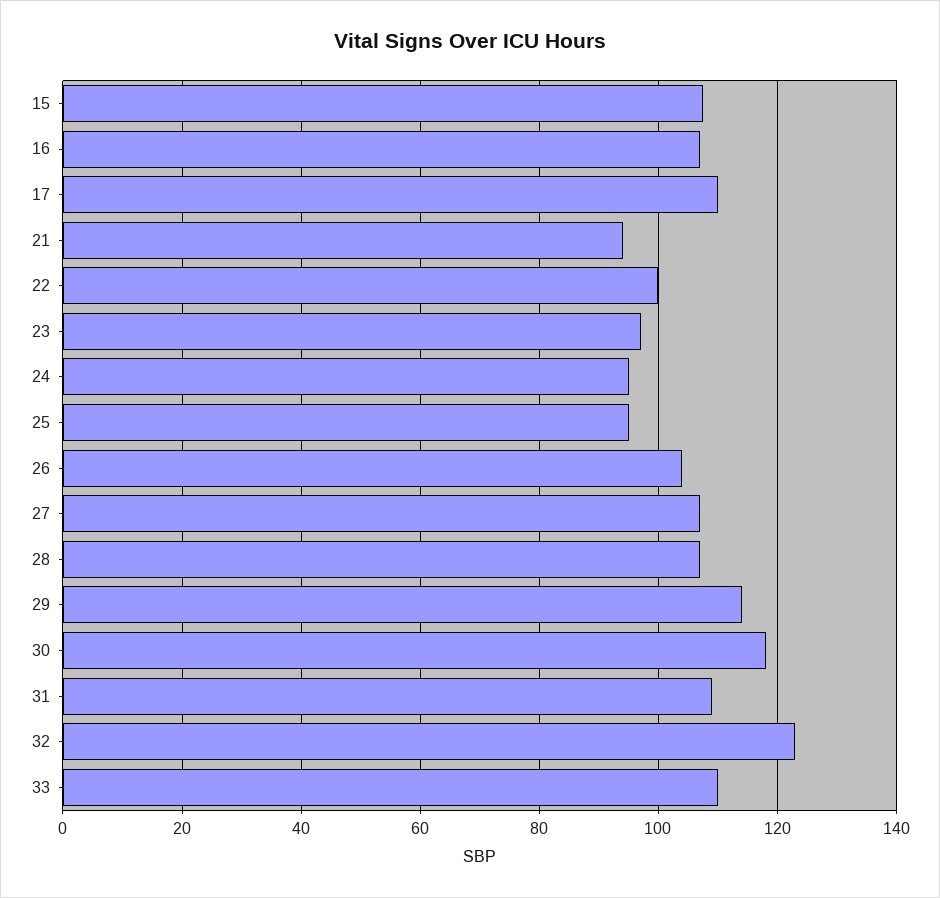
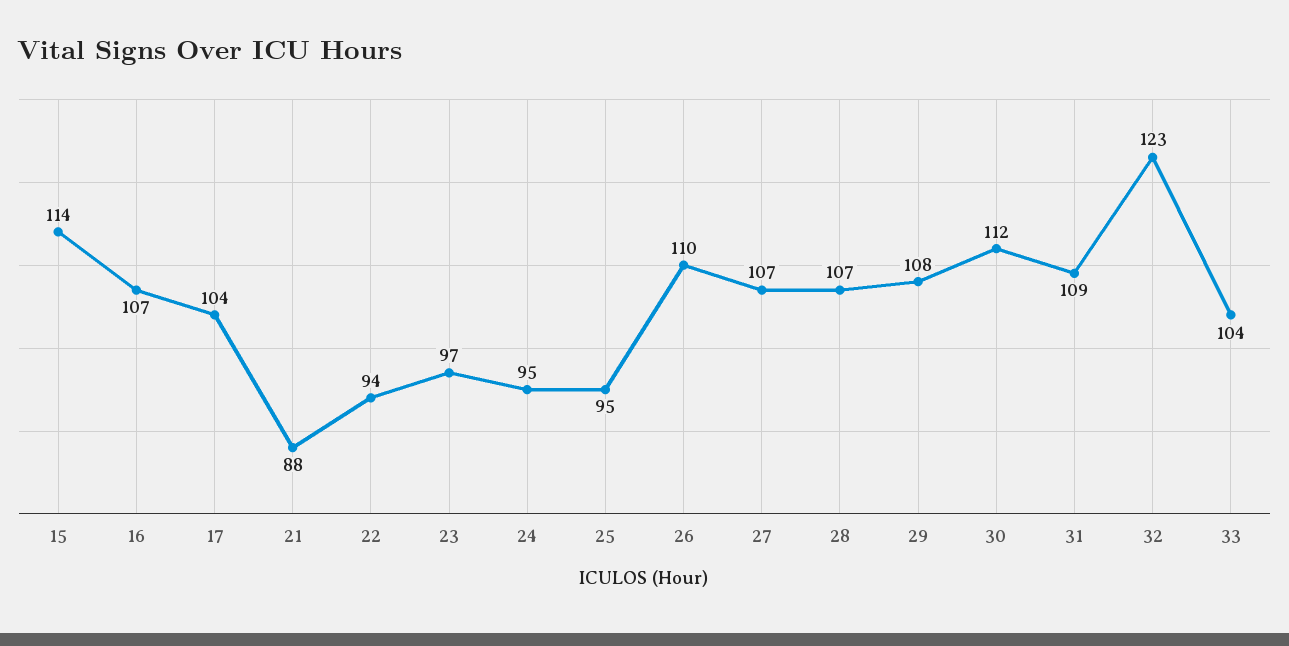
15: 108 -> 114
17: 110 -> 104
21: 94 -> 88
22: 100 -> 94
26: 104 -> 110
29: 114 -> 108
30: 118 -> 112
33: 110 -> 104

